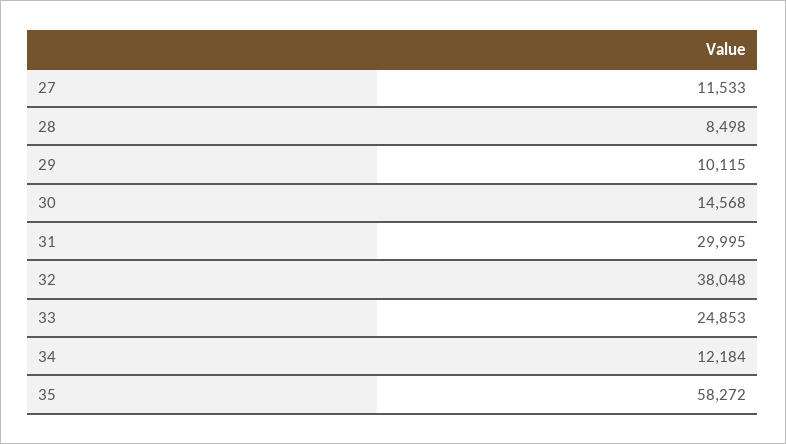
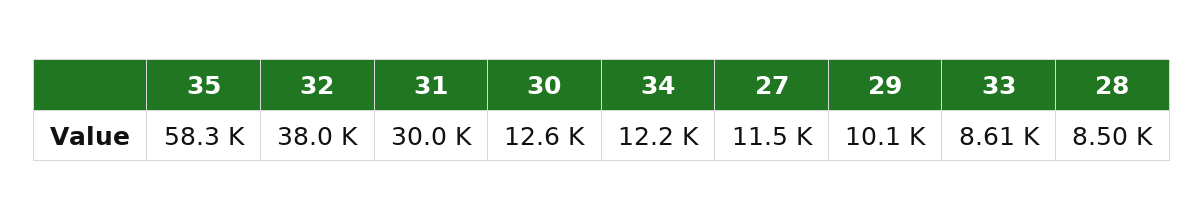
30: 14568 -> 12600
33: 24853 -> 8610

